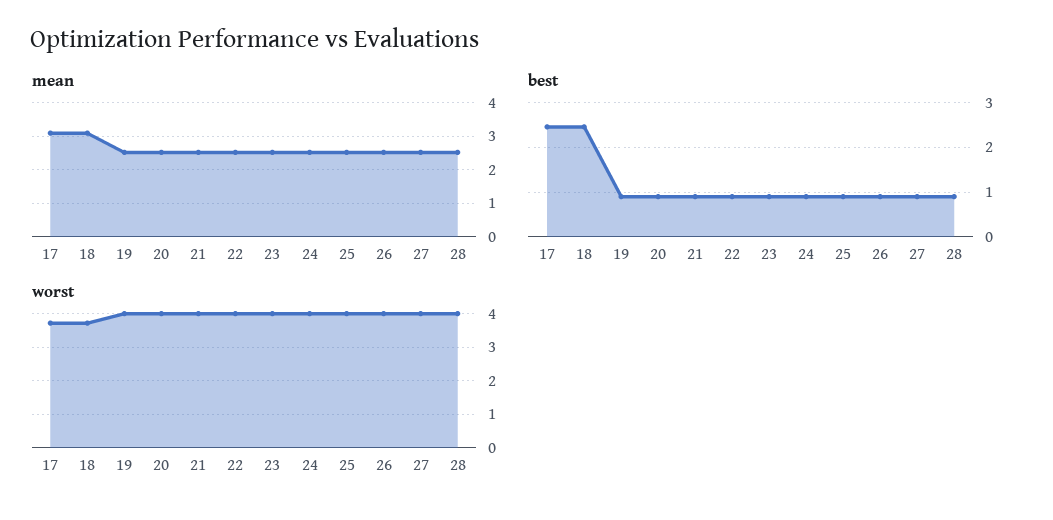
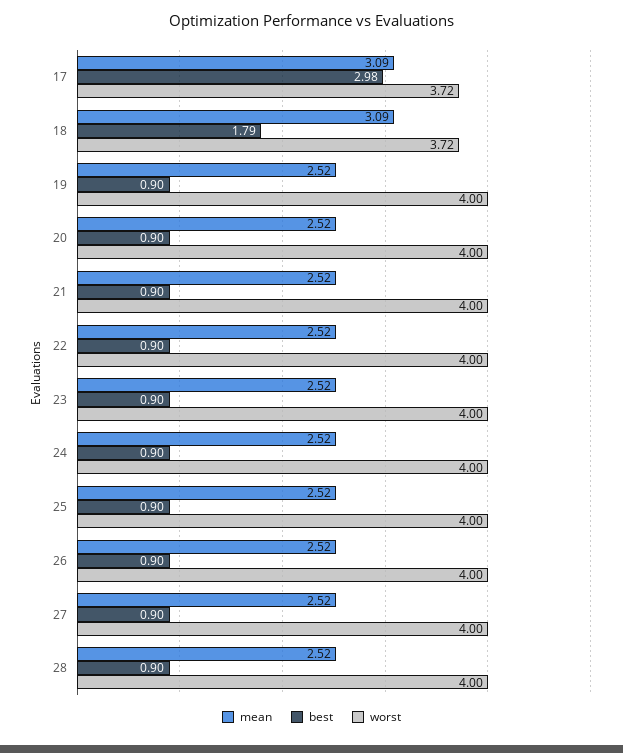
best, 17: 2.4 -> 2.98
best, 18: 2.4 -> 1.79

